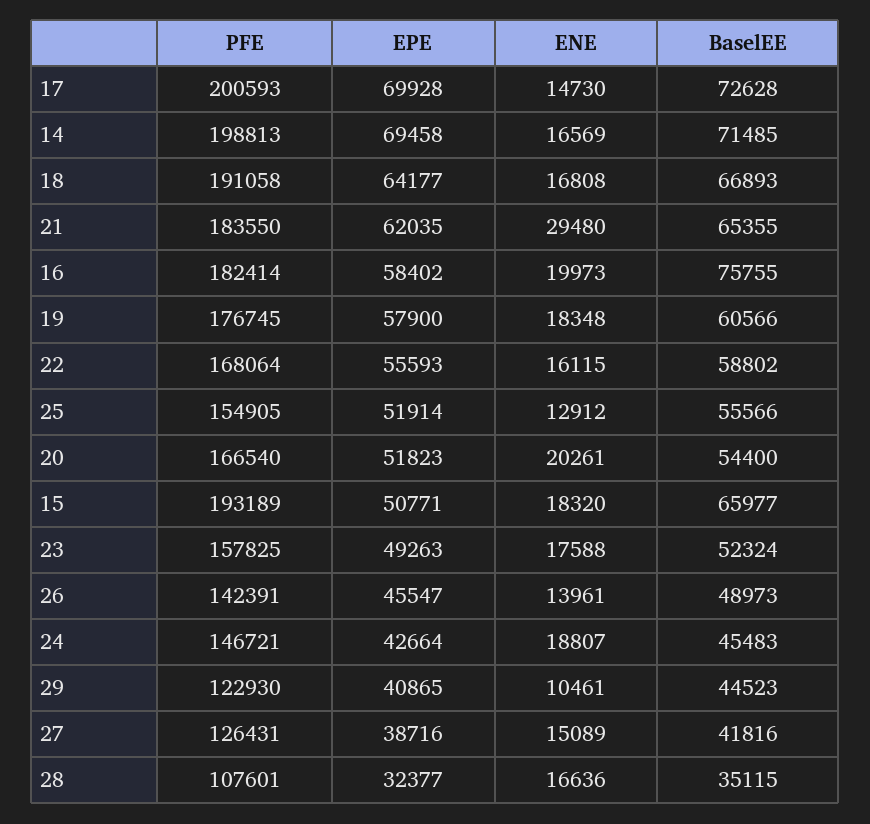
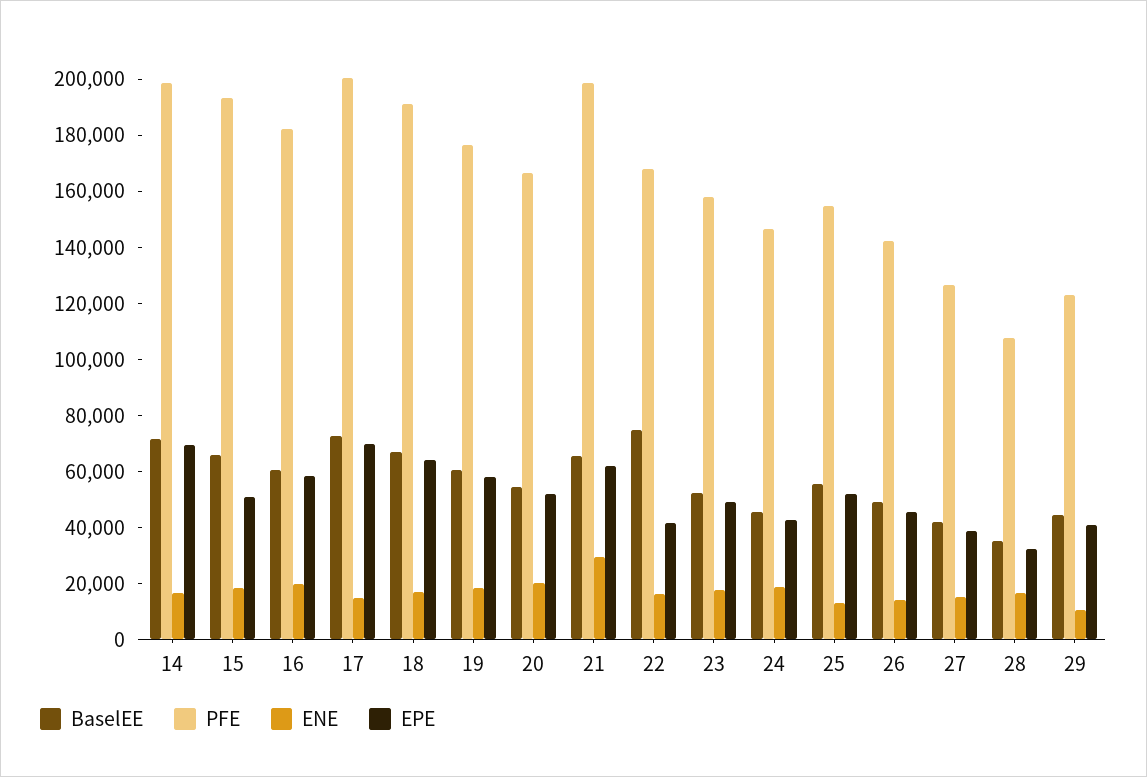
PFE, 21: 183550 -> 200000
BaselEE, 16: 75755 -> 60000
EPE, 22: 55593 -> 40000
BaselEE, 22: 58802 -> 75000

